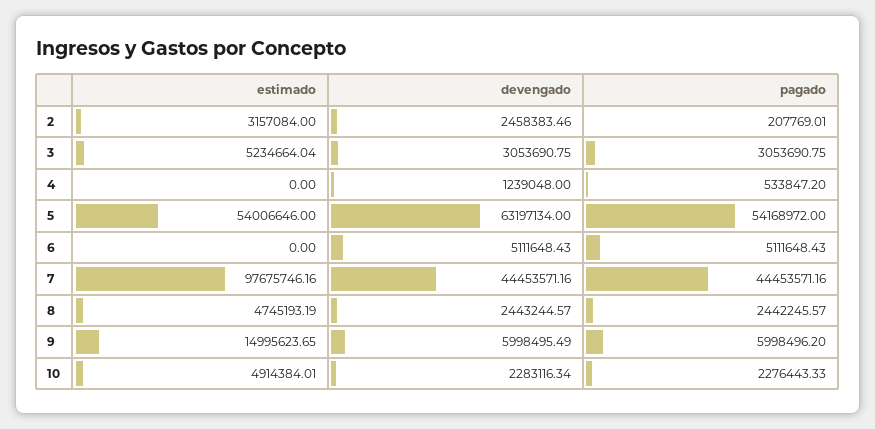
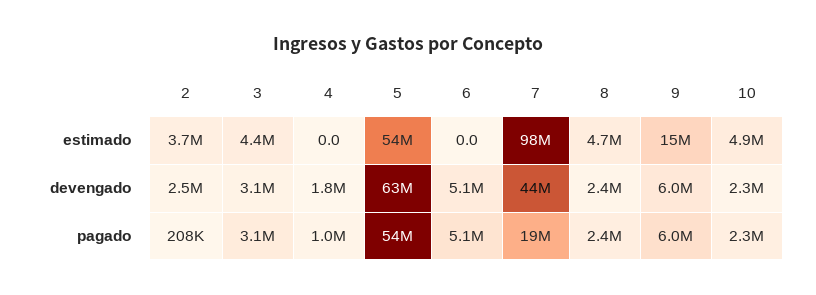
estimado, 2: 3157084 -> 3700000
estimado, 3: 5234664.04 -> 4400000
devengado, 4: 1239048 -> 1800000
pagado, 4: 533847.2 -> 1000000
pagado, 7: 44453571.16 -> 19000000

